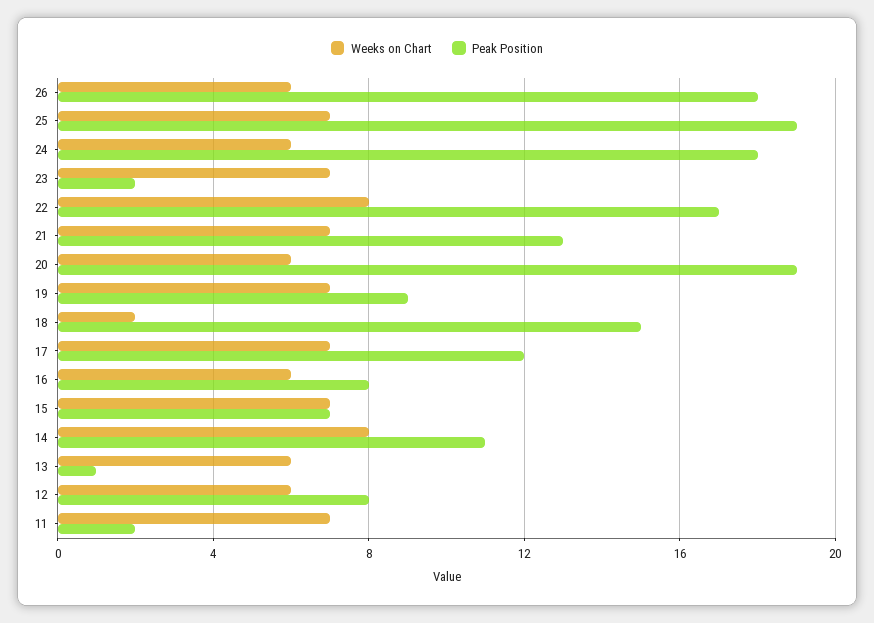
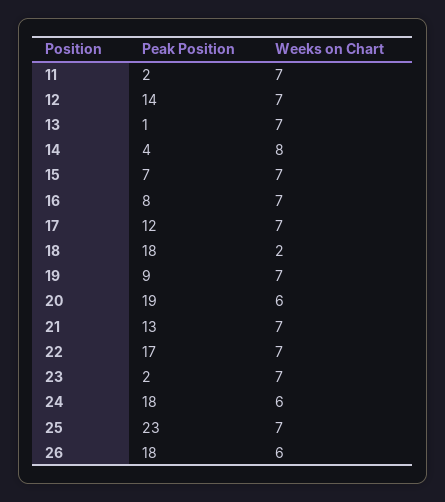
Peak Position, 25: 19 -> 23
Weeks on Chart, 22: 8 -> 7
Peak Position, 18: 15 -> 18
Weeks on Chart, 16: 6 -> 7
Peak Position, 14: 11 -> 4
Weeks on Chart, 13: 6 -> 7
Weeks on Chart, 12: 6 -> 7
Peak Position, 12: 8 -> 14

